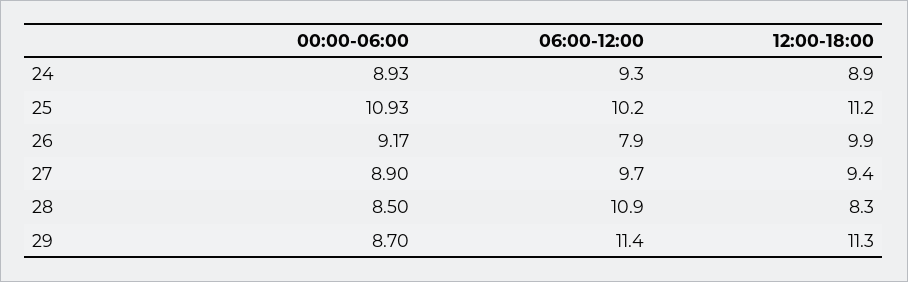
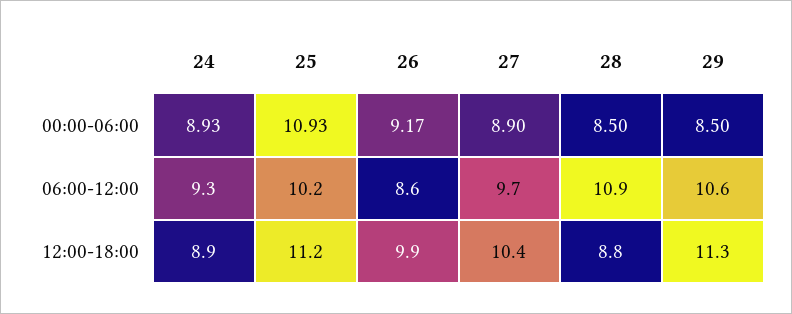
06:00-12:00, 26: 7.9 -> 8.6
12:00-18:00, 27: 9.4 -> 10.4
12:00-18:00, 28: 8.3 -> 8.8
00:00-06:00, 29: 8.7 -> 8.5
06:00-12:00, 29: 11.4 -> 10.6

